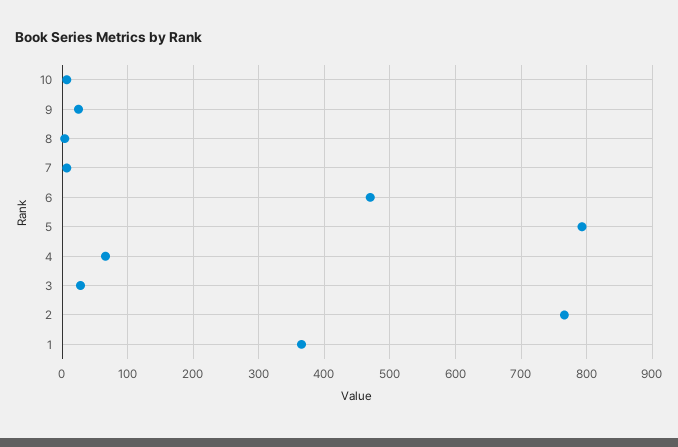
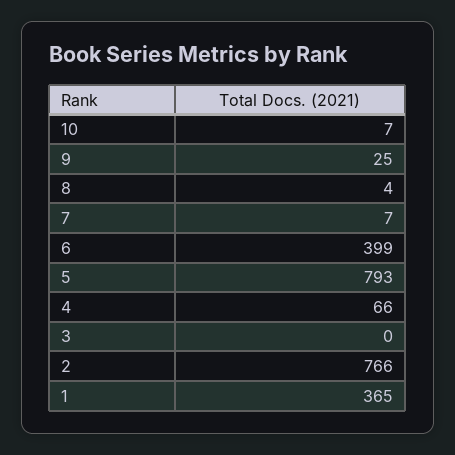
6: 470 -> 399
3: 30 -> 0

